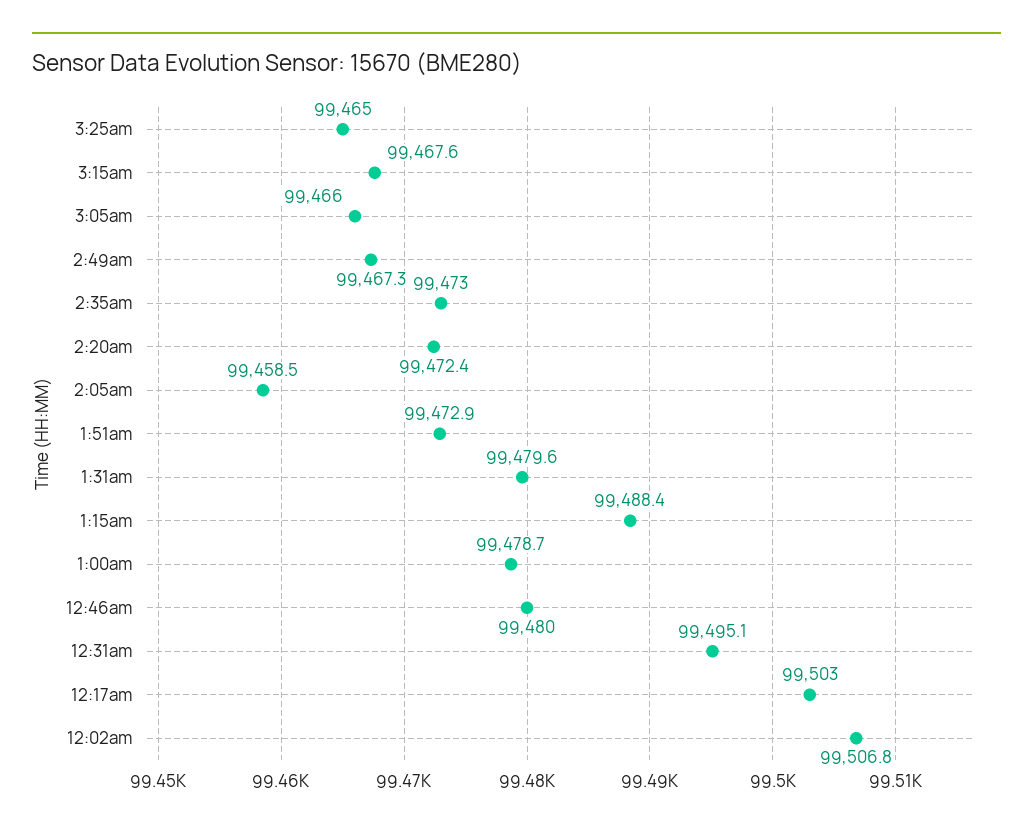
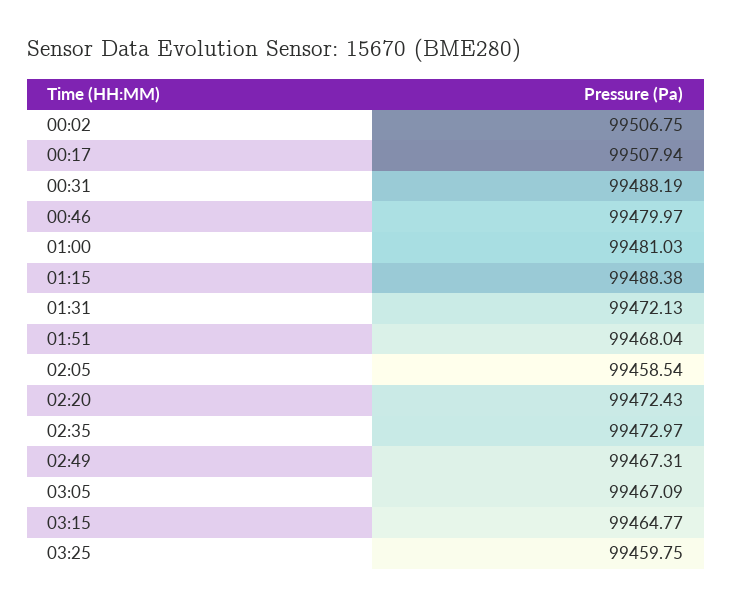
3:25am: 99465 -> 99459.75
3:15am: 99467.6 -> 99464.77
3:05am: 99466 -> 99467.09
1:51am: 99472.9 -> 99468.04
1:31am: 99479.6 -> 99472.13
1:00am: 99478.7 -> 99481.03
12:31am: 99495.1 -> 99488.19
12:17am: 99503 -> 99507.94

